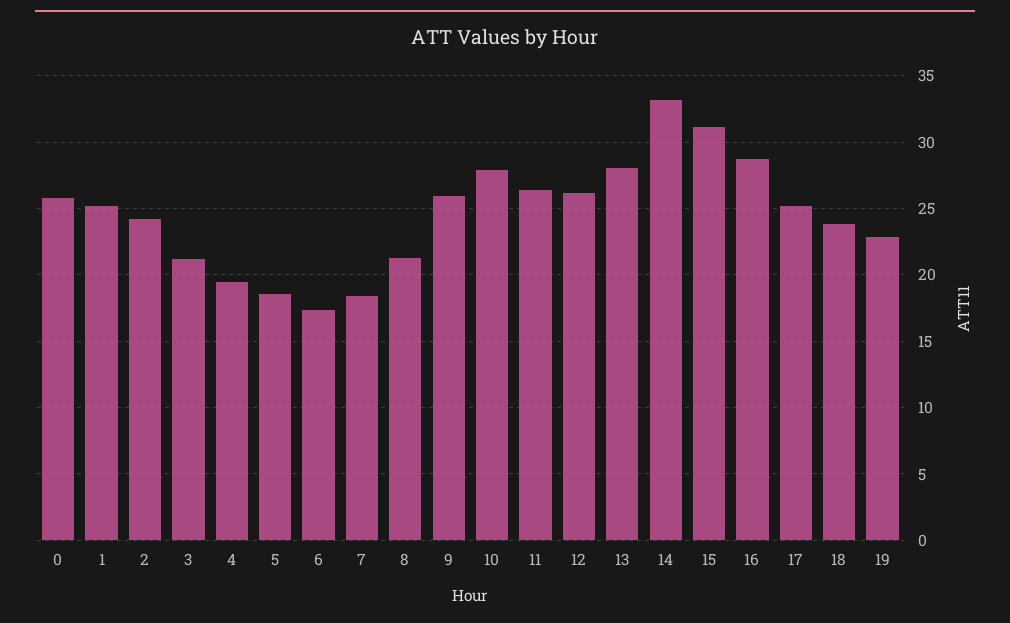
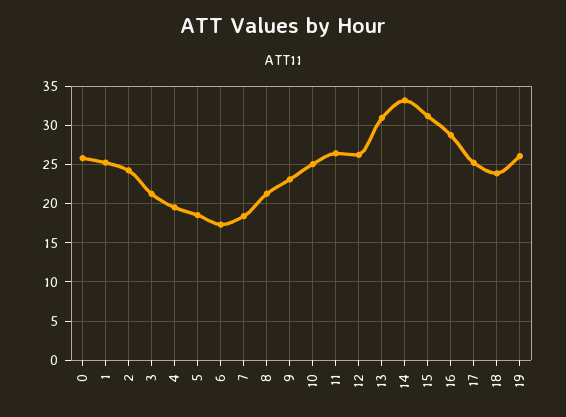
9: 26 -> 23
10: 28 -> 25
13: 28 -> 31
19: 23 -> 26

